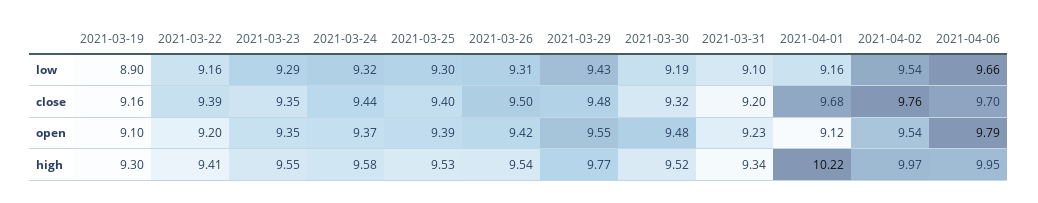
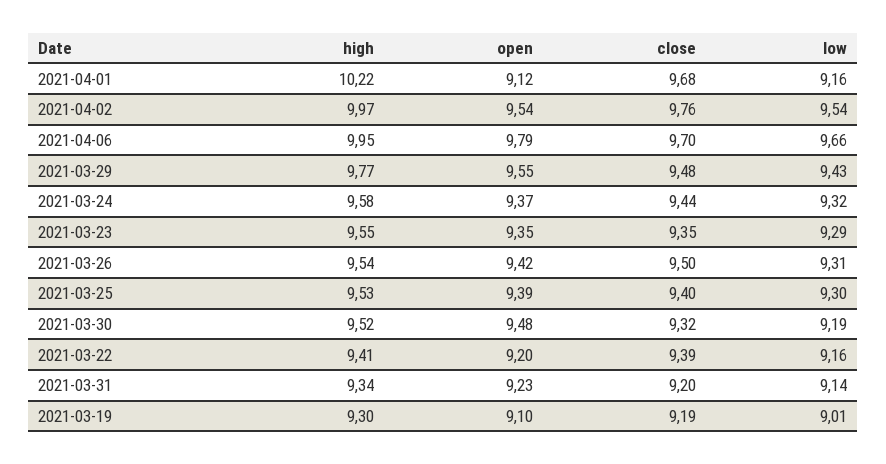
2021-03-19, low: 8.9 -> 9.01
2021-03-31, low: 9.1 -> 9.14
2021-03-19, close: 9.16 -> 9.19

